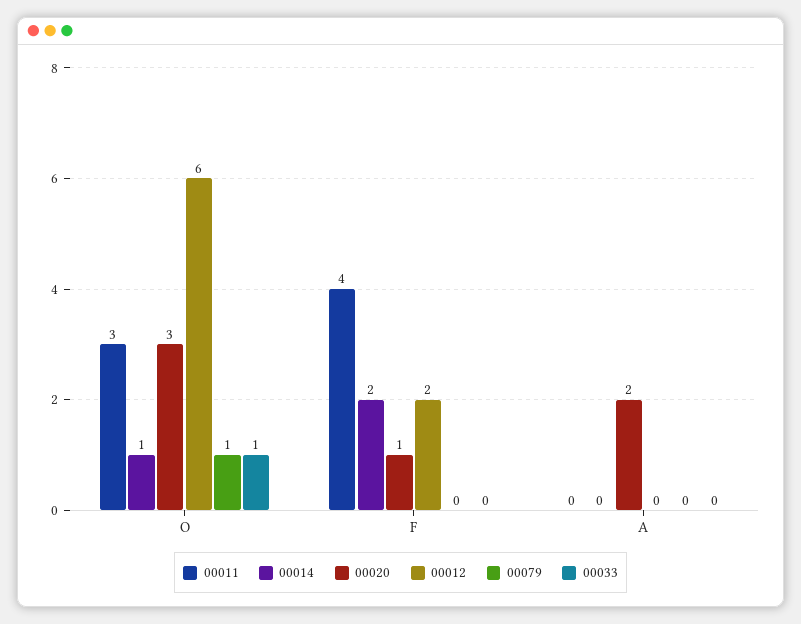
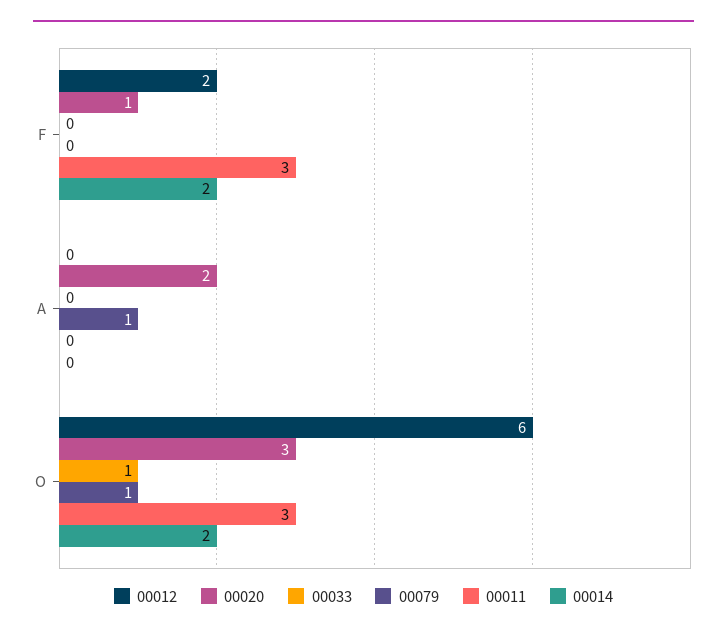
00014, O: 1 -> 2
00011, F: 4 -> 3
00079, A: 0 -> 1

